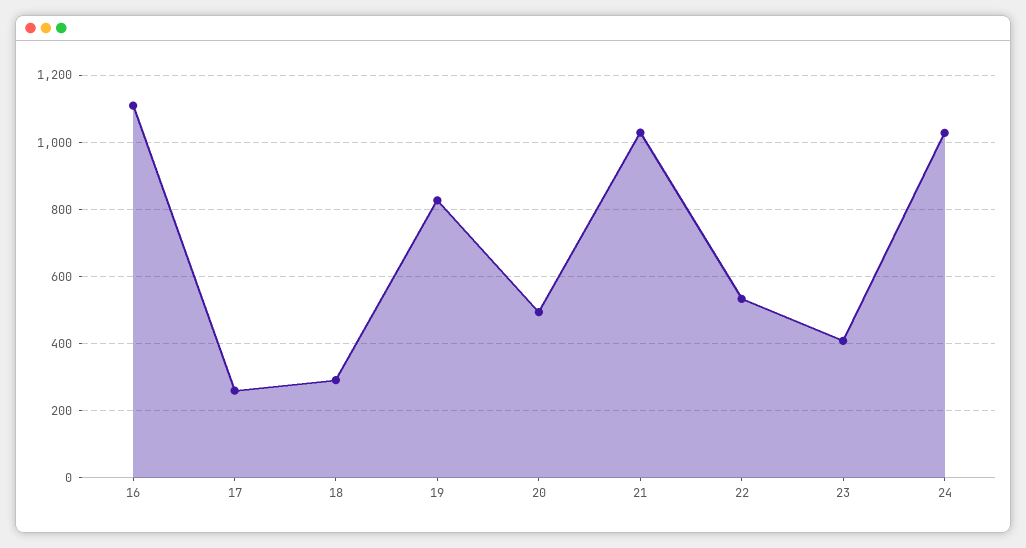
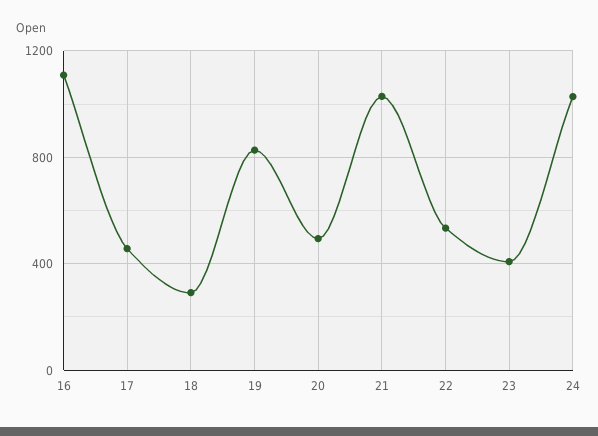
17: 260 -> 450

